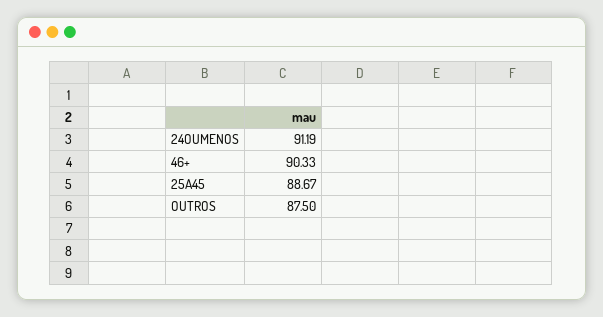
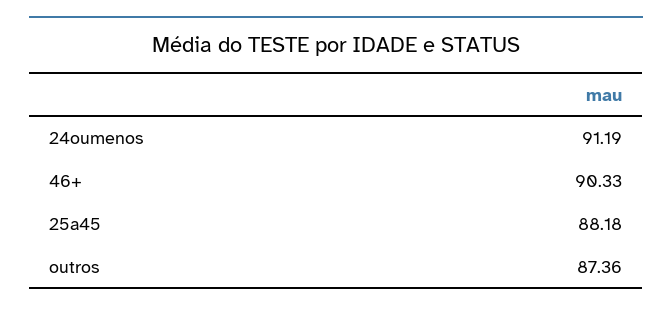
25A45: 88.67 -> 88.18
OUTROS: 87.5 -> 87.36

